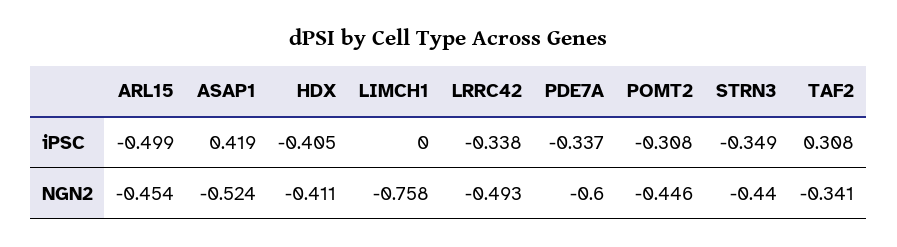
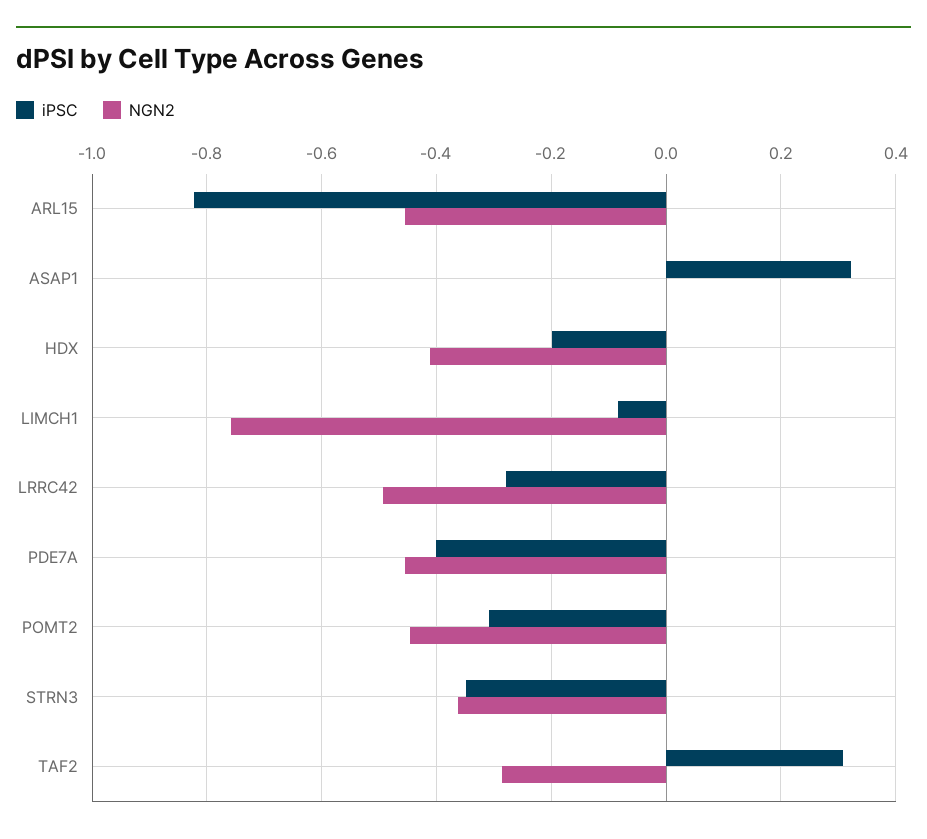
iPSC, ARL15: -0.499 -> -0.82
iPSC, ASAP1: 0.419 -> 0.32
iPSC, HDX: -0.405 -> -0.2
iPSC, LIMCH1: 0 -> -0.08
iPSC, LRRC42: -0.338 -> -0.28
iPSC, PDE7A: -0.337 -> -0.4
NGN2, ASAP1: -0.524 -> 0
NGN2, PDE7A: -0.6 -> -0.46
NGN2, STRN3: -0.44 -> -0.36
NGN2, TAF2: -0.341 -> -0.28

